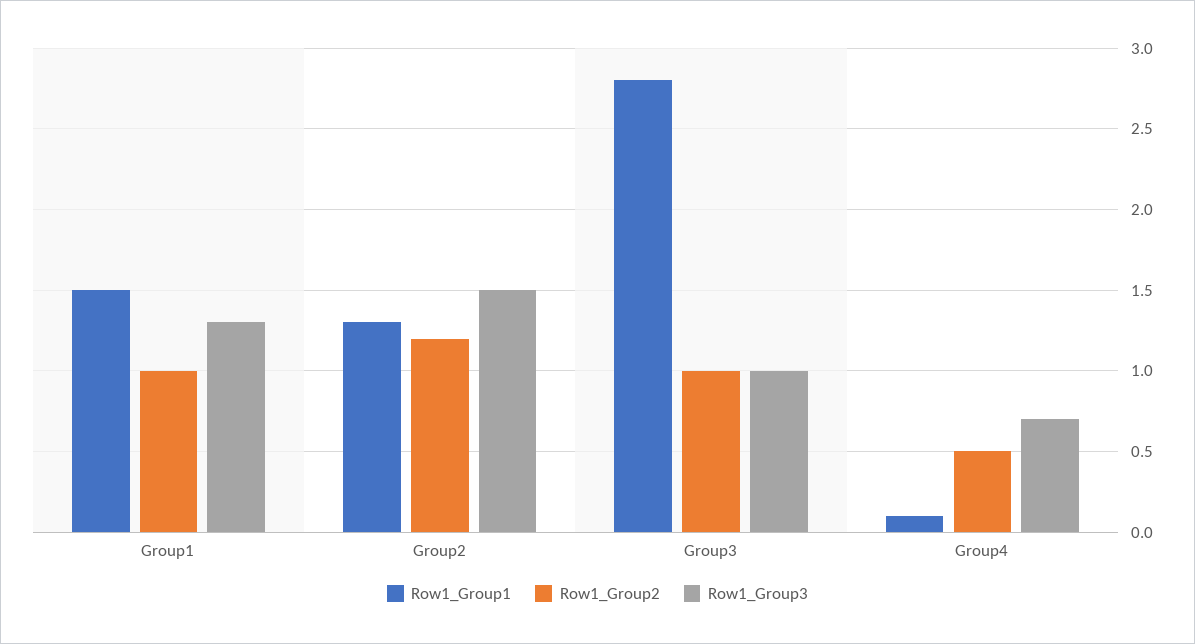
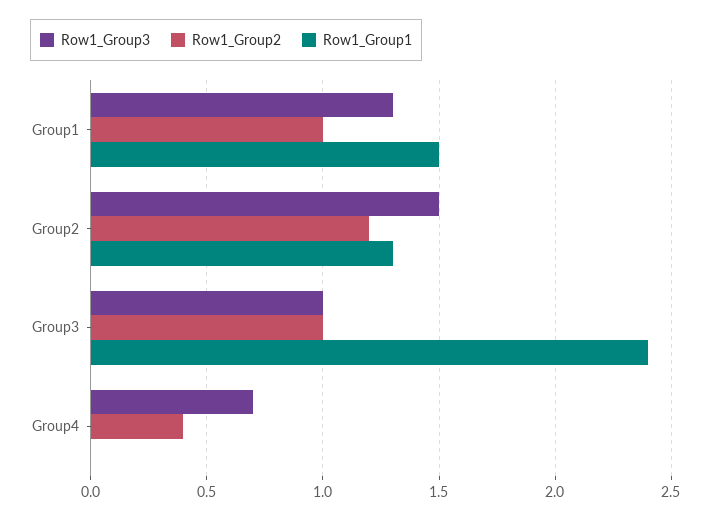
Row1_Group1, Group3: 2.8 -> 2.4
Row1_Group1, Group4: 0.1 -> 0
Row1_Group2, Group4: 0.5 -> 0.4

